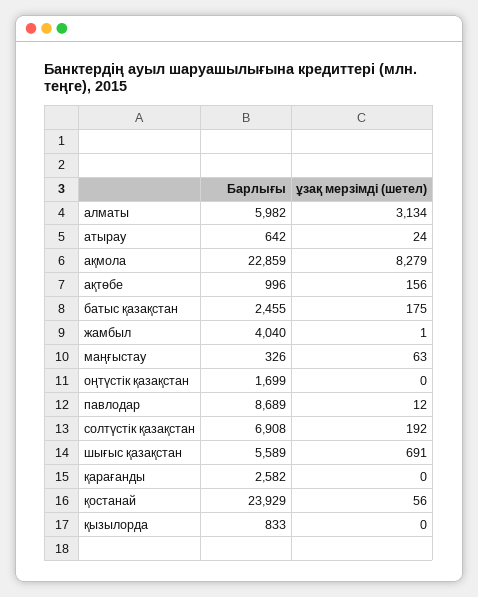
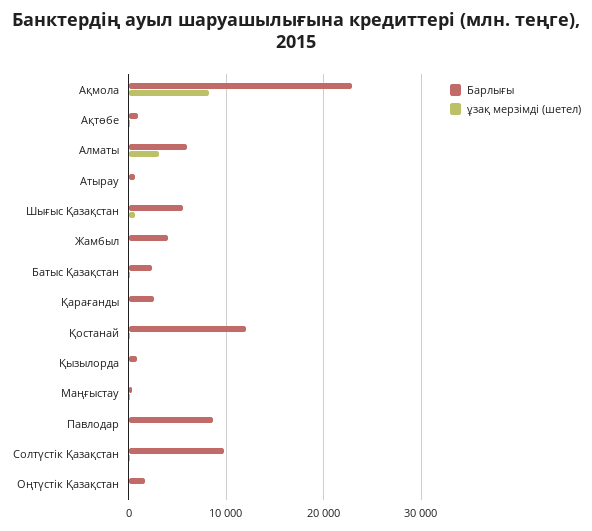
Барлығы, солтүстік қазақстан: 6908 -> 10000
Барлығы, қостанай: 23929 -> 12000

